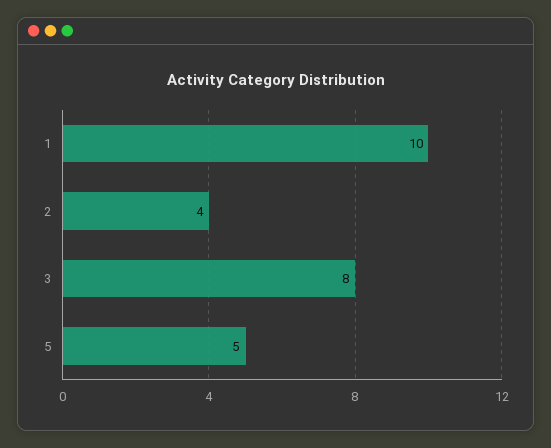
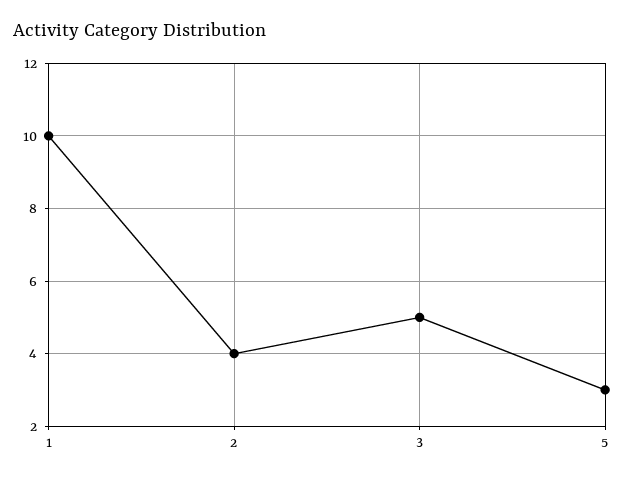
3: 8 -> 5
5: 5 -> 3

